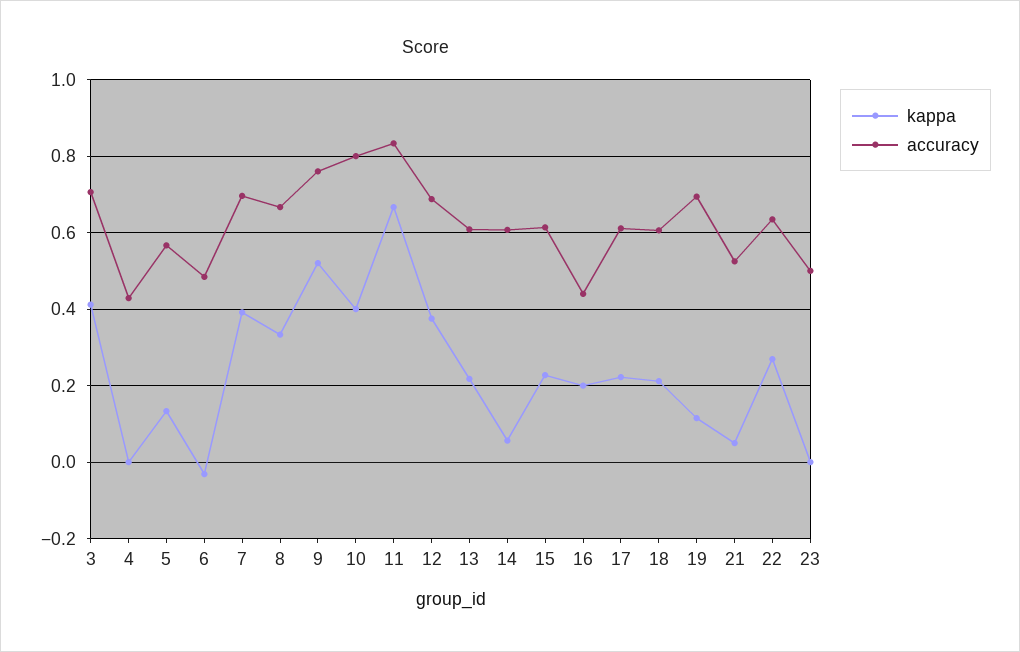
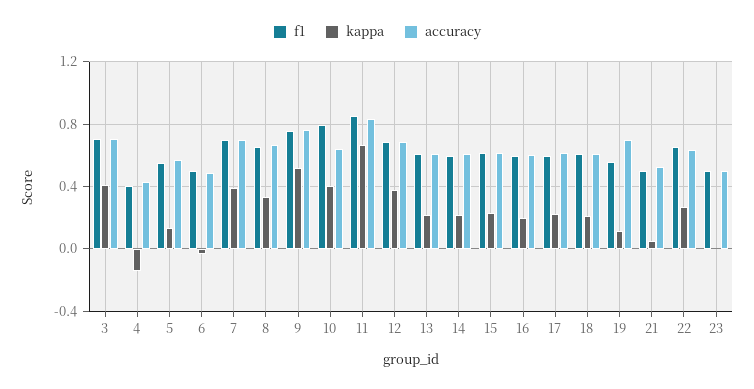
kappa, 4: 0 -> -0.15
accuracy, 10: 0.8 -> 0.65
kappa, 14: 0.06 -> 0.2
accuracy, 16: 0.44 -> 0.6
f1, 3: none -> 0.7
f1, 4: none -> 0.4
f1, 5: none -> 0.55
f1, 6: none -> 0.5
f1, 7: none -> 0.7
f1, 8: none -> 0.65
f1, 9: none -> 0.75
f1, 10: none -> 0.8
f1, 11: none -> 0.85
f1, 12: none -> 0.7
f1, 13: none -> 0.6
f1, 14: none -> 0.6
f1, 15: none -> 0.6
f1, 16: none -> 0.6
f1, 17: none -> 0.6
f1, 18: none -> 0.6
f1, 19: none -> 0.55
f1, 21: none -> 0.5
f1, 22: none -> 0.65
f1, 23: none -> 0.5

